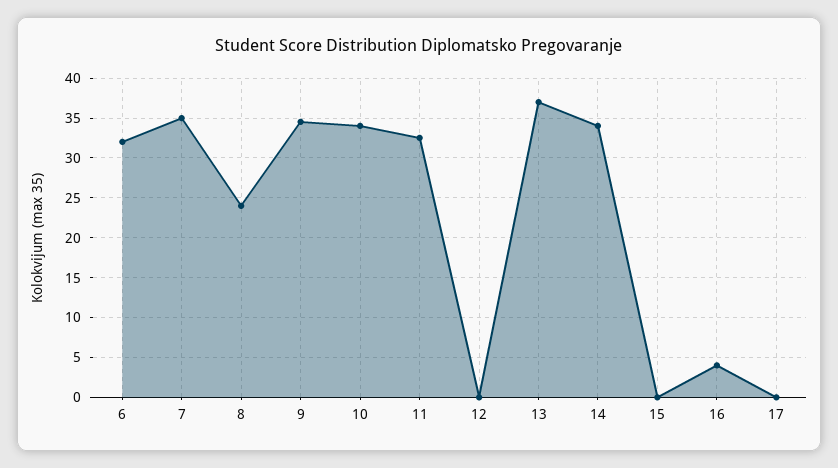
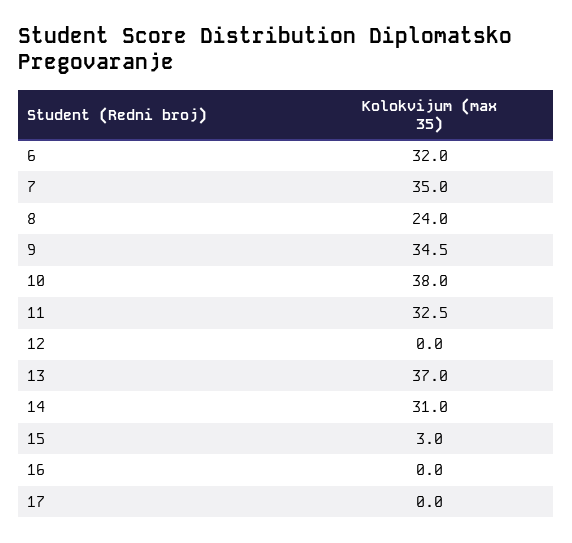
10: 34 -> 38
14: 34 -> 31
15: 0 -> 3
16: 4 -> 0

